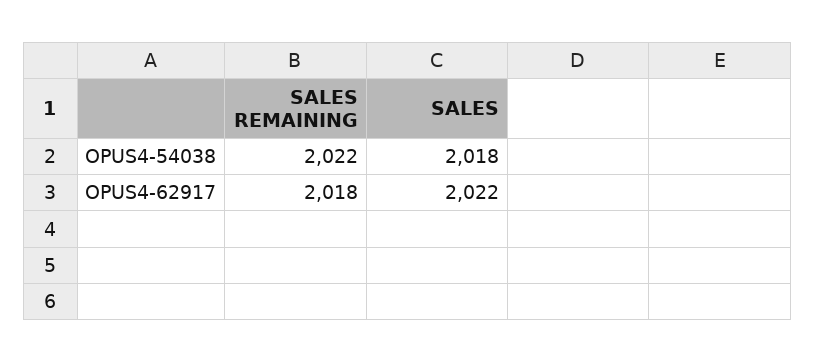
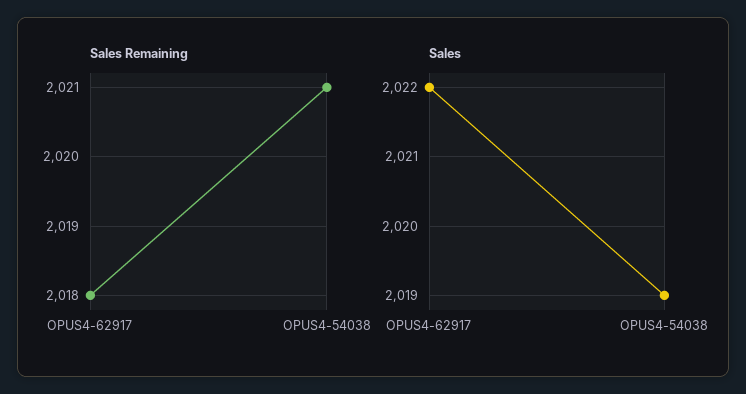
SALES REMAINING, OPUS4-54038: 2022 -> 2021
SALES, OPUS4-54038: 2018 -> 2019

